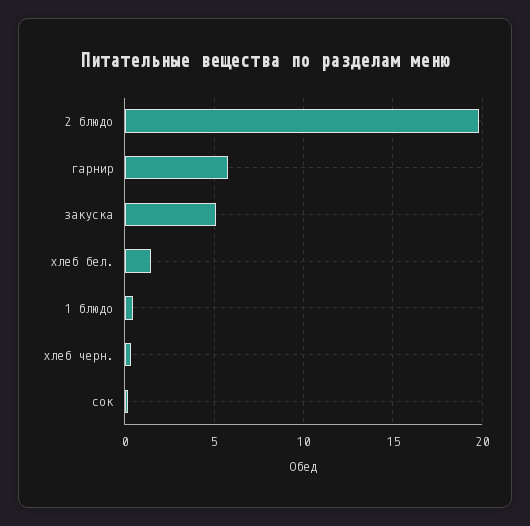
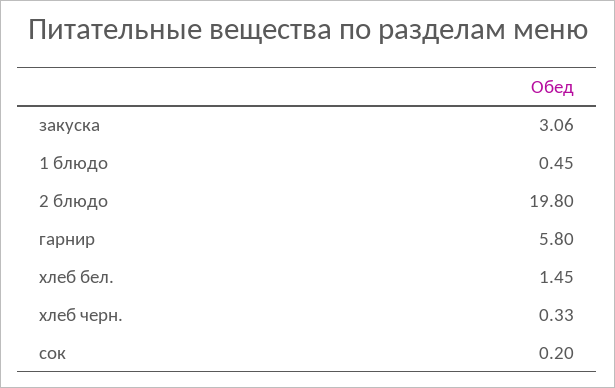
закуска: 5 -> 3.06

